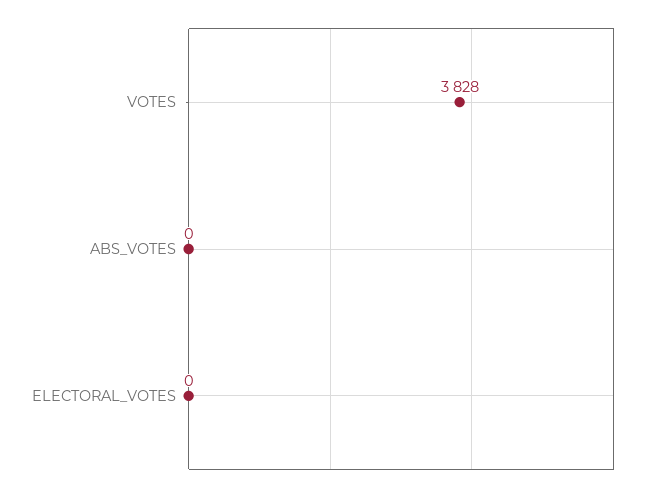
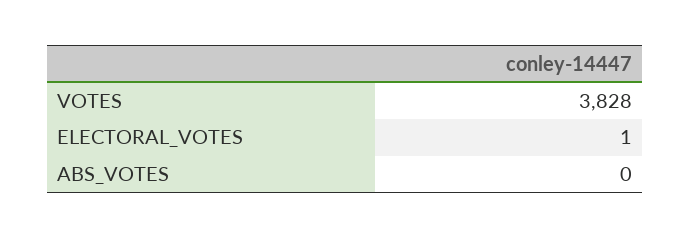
ELECTORAL_VOTES: 0 -> 1

